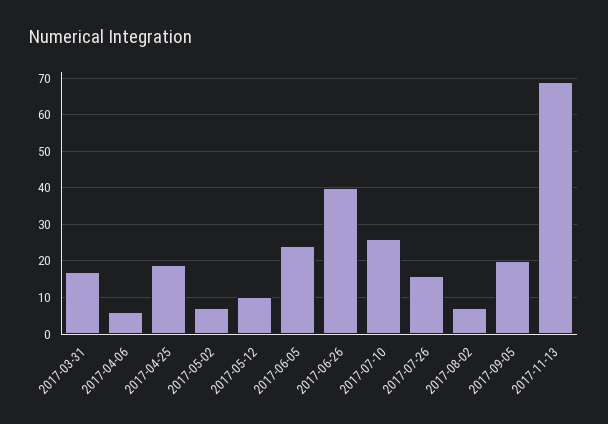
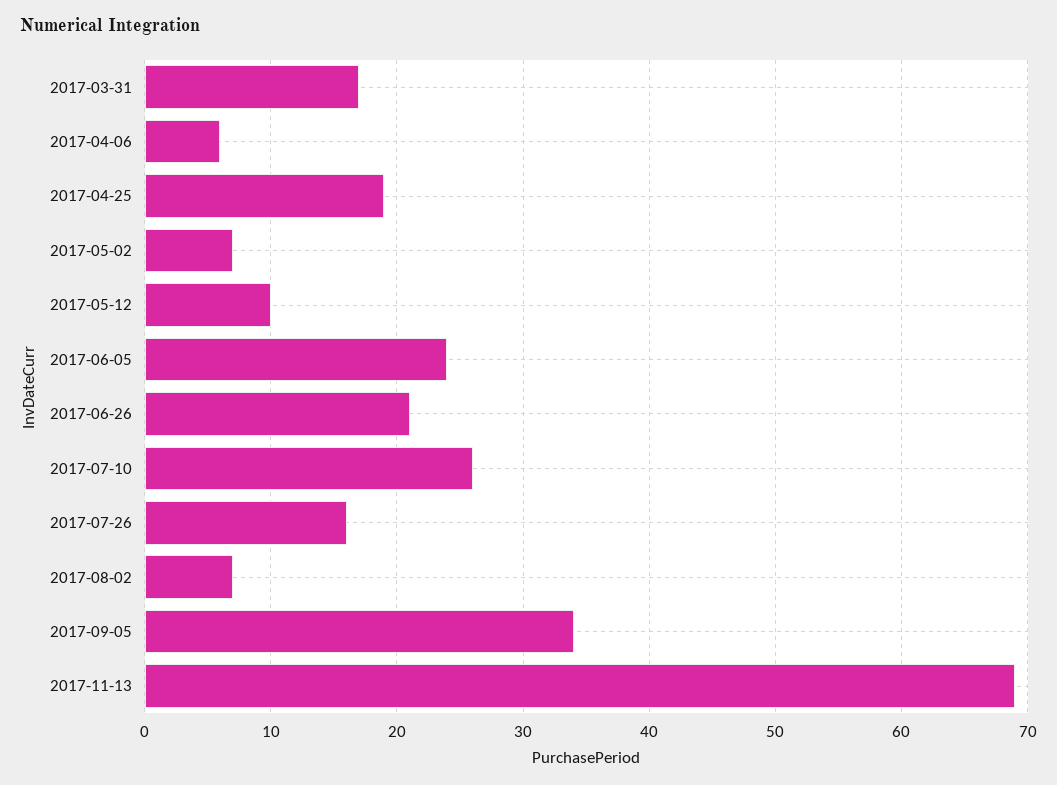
2017-06-26: 40 -> 21
2017-09-05: 20 -> 34

